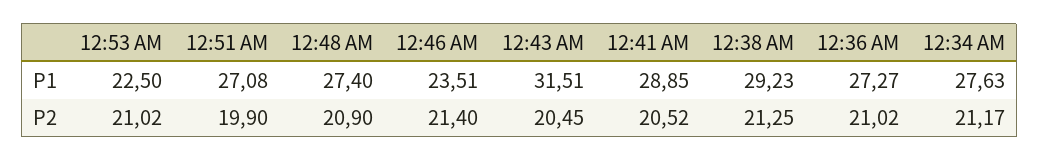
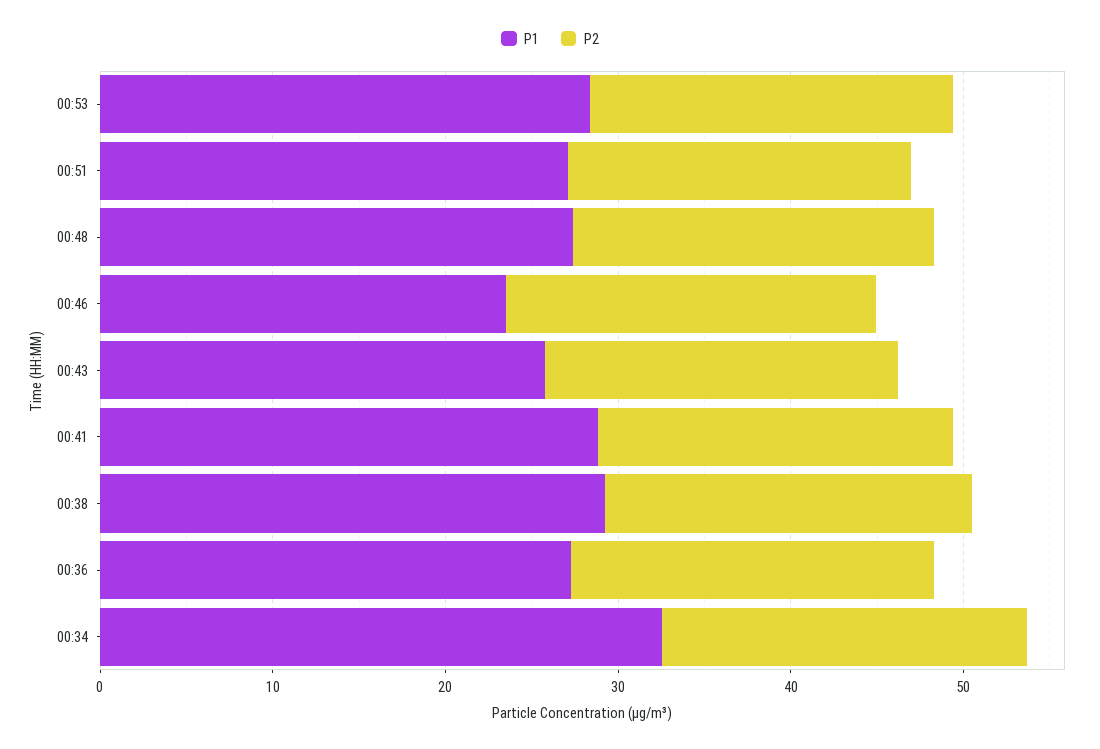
P1, 12:53 AM: 22.5 -> 28
P1, 12:43 AM: 31.51 -> 26
P1, 12:34 AM: 27.63 -> 32

